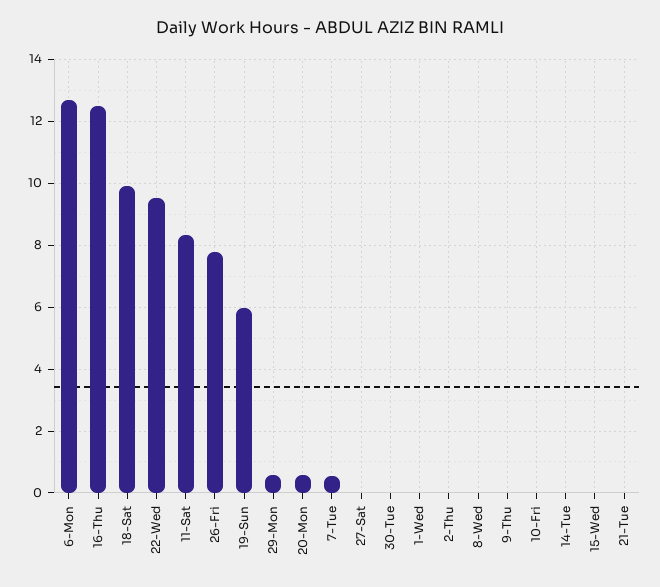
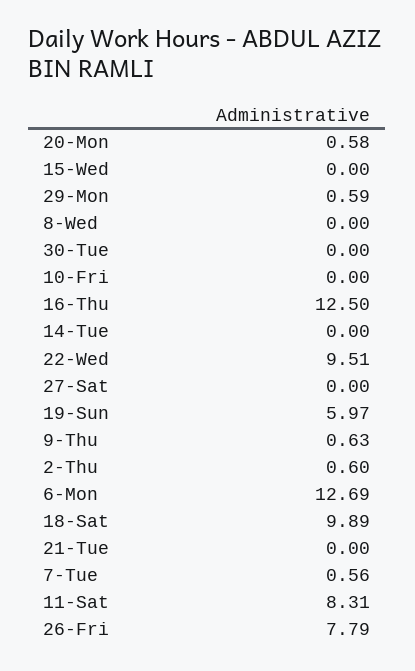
1-Wed: 0 -> none
2-Thu: 0 -> 0.6
9-Thu: 0 -> 0.63

